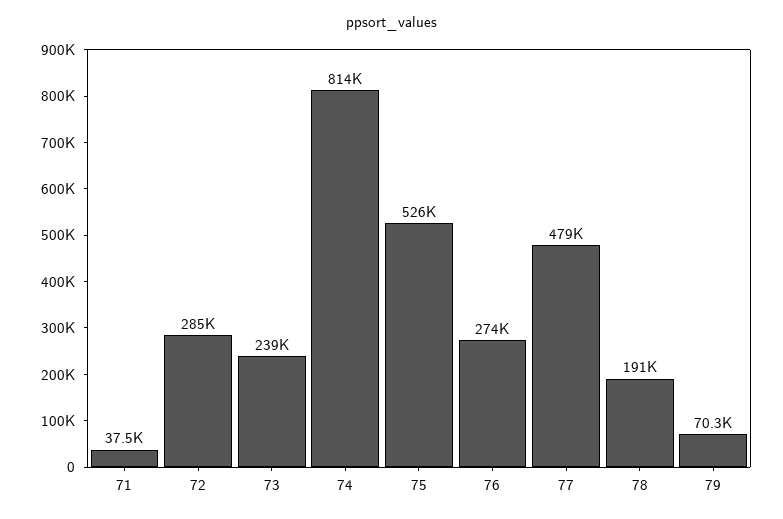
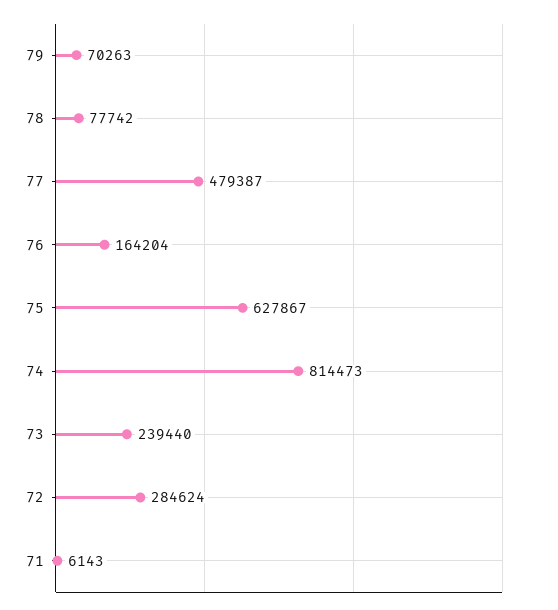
71: 37500 -> 6143
75: 526000 -> 627867
76: 274000 -> 164204
78: 191000 -> 77742

